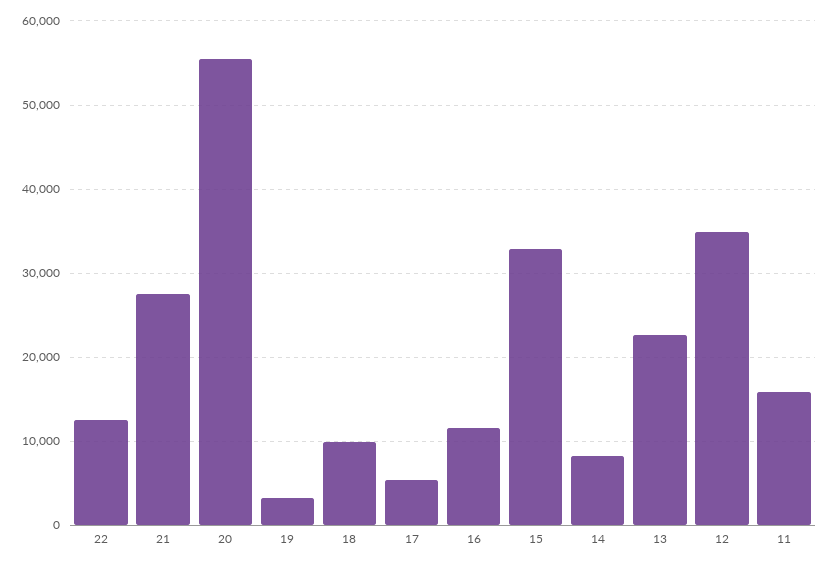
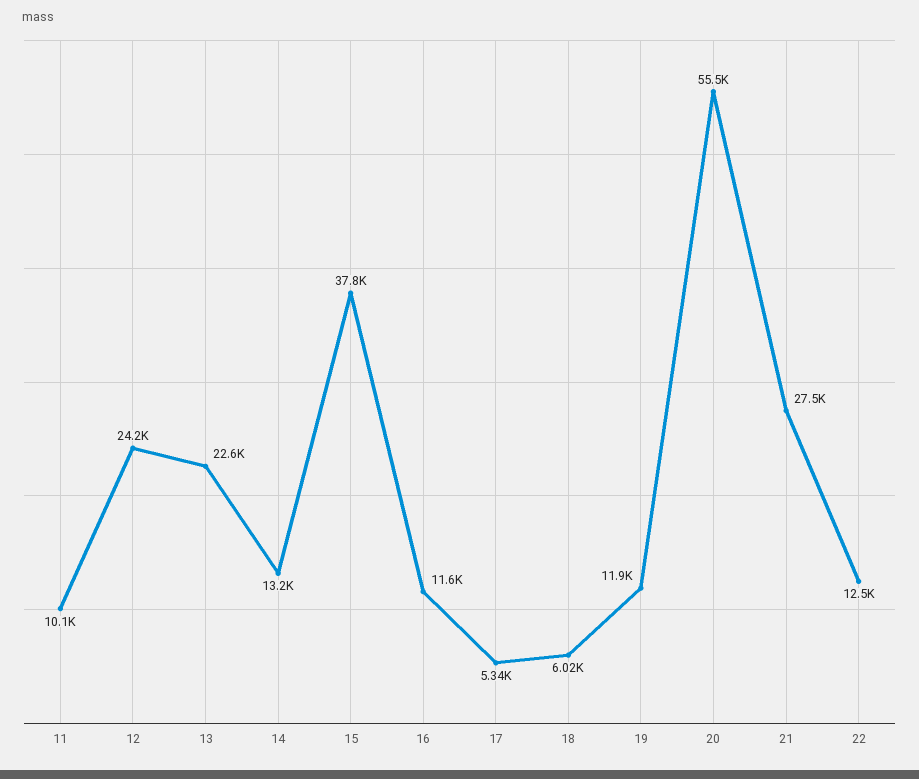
19: 3000 -> 11900
18: 10000 -> 6020
15: 33000 -> 37800
14: 8000 -> 13200
12: 35000 -> 24200
11: 16000 -> 10100

